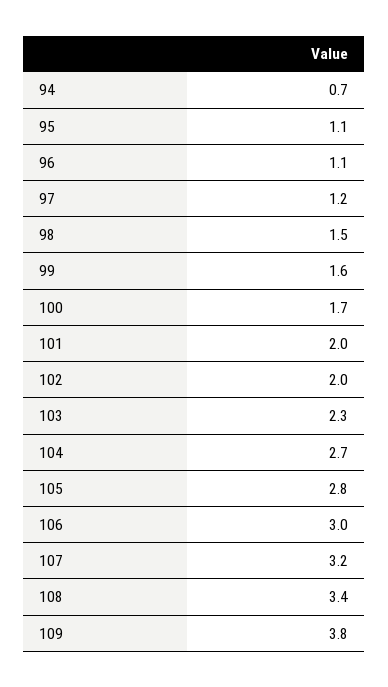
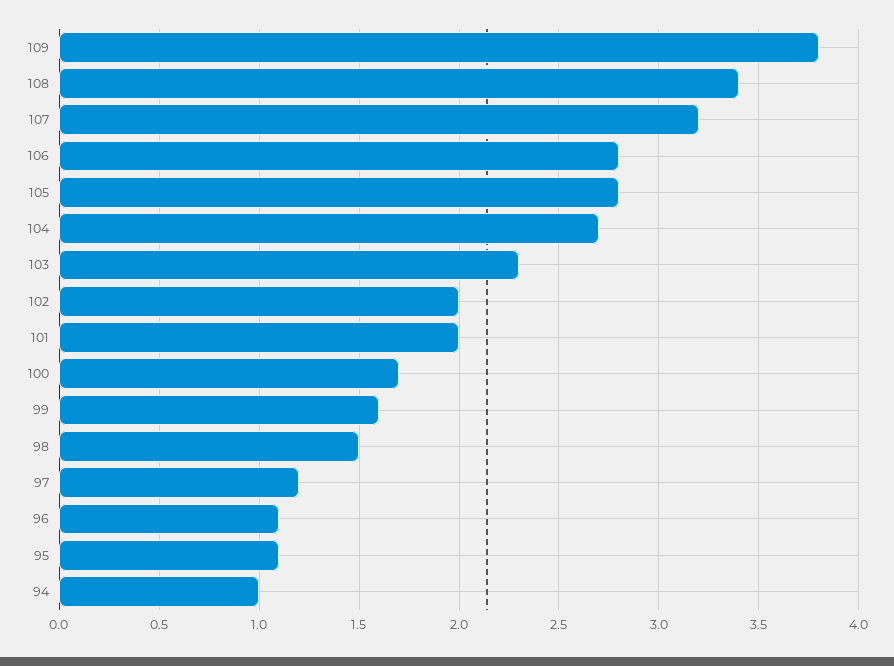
94: 0.7 -> 1
106: 3 -> 2.8

